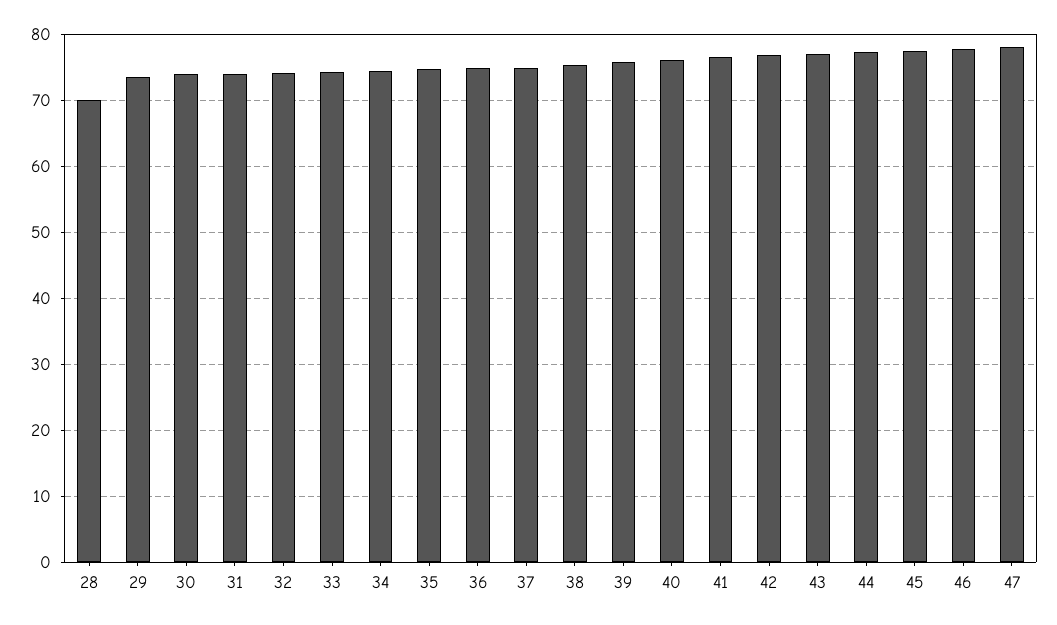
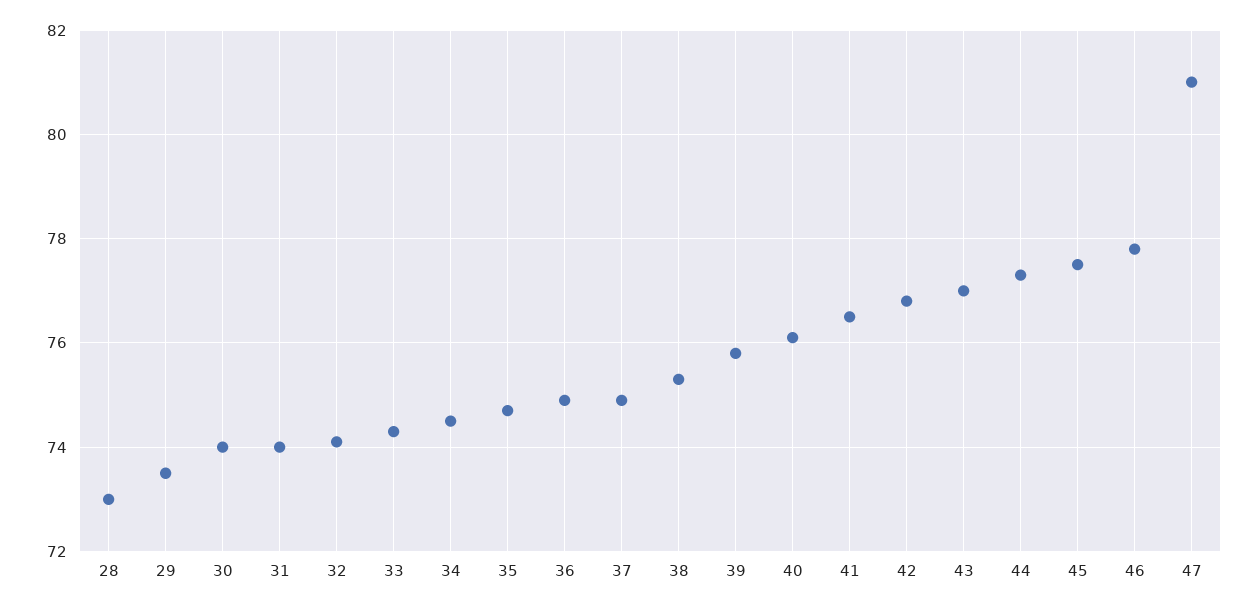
28: 70 -> 73
47: 78 -> 81

